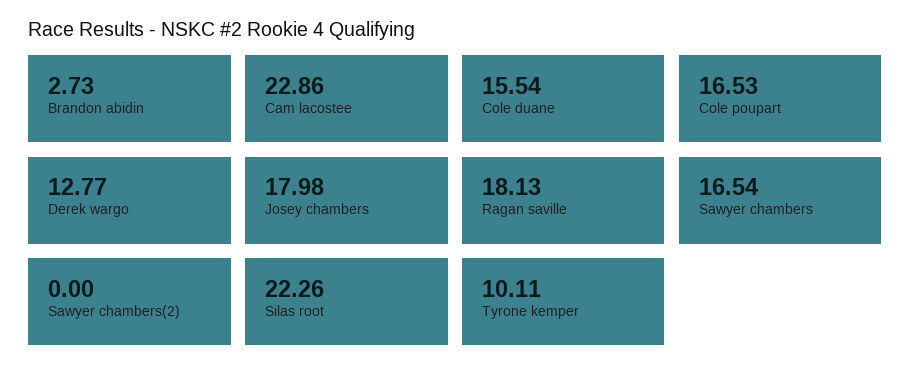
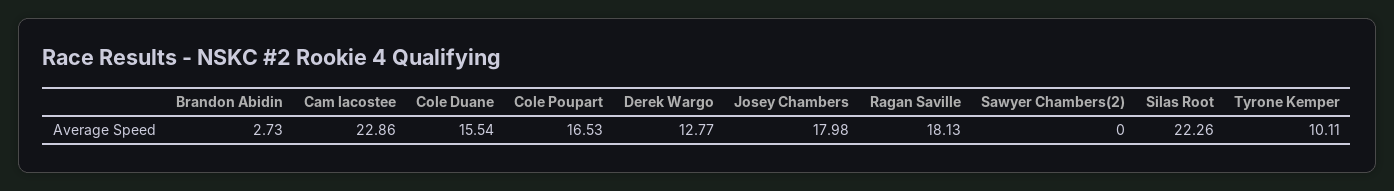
Sawyer chambers: 16.54 -> none

